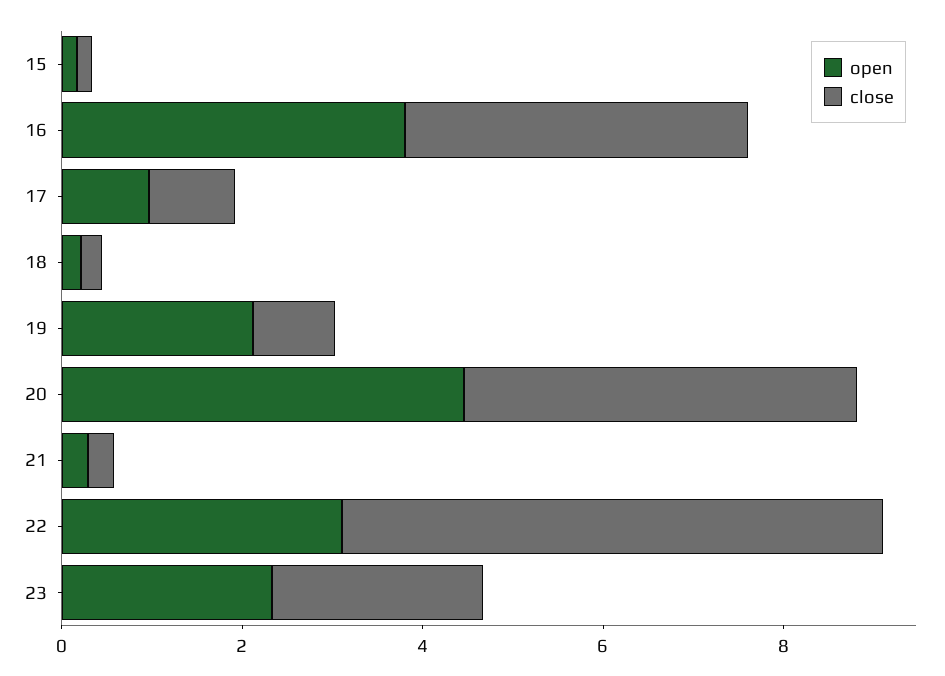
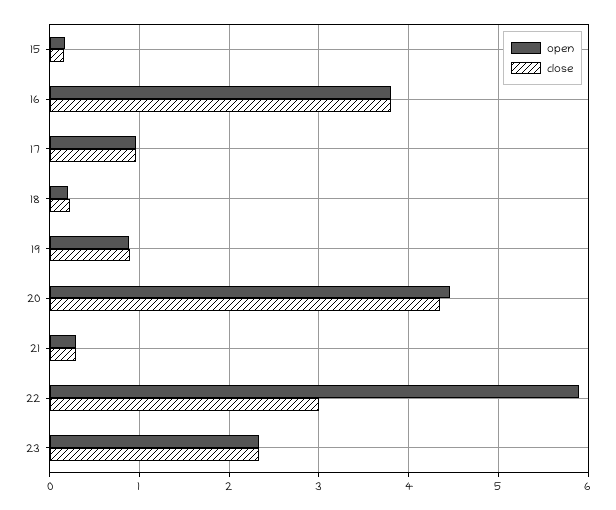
open, 19: 2 -> 0.9
open, 22: 3 -> 5.9
close, 22: 6 -> 3

